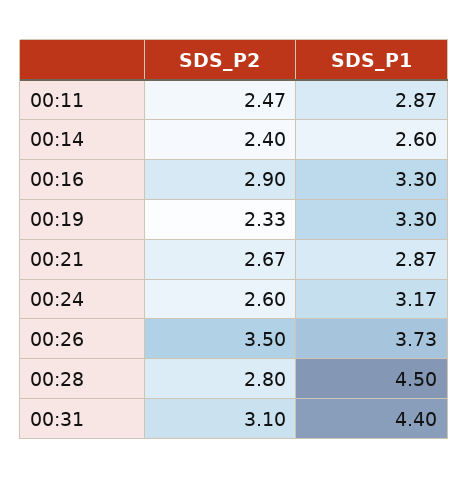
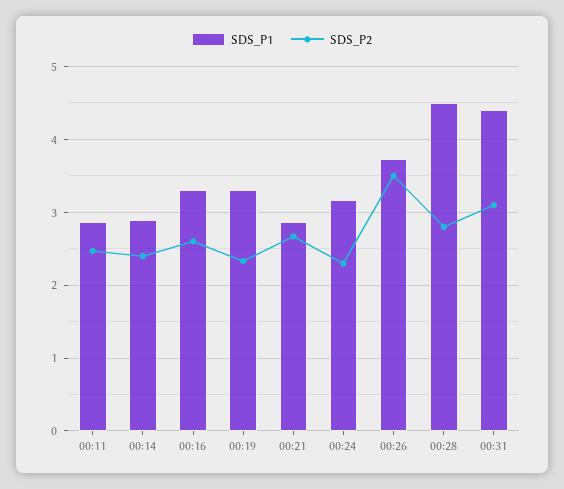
SDS_P1, 00:14: 2.6 -> 2.9
SDS_P2, 00:16: 2.9 -> 2.6
SDS_P2, 00:24: 2.6 -> 2.3

